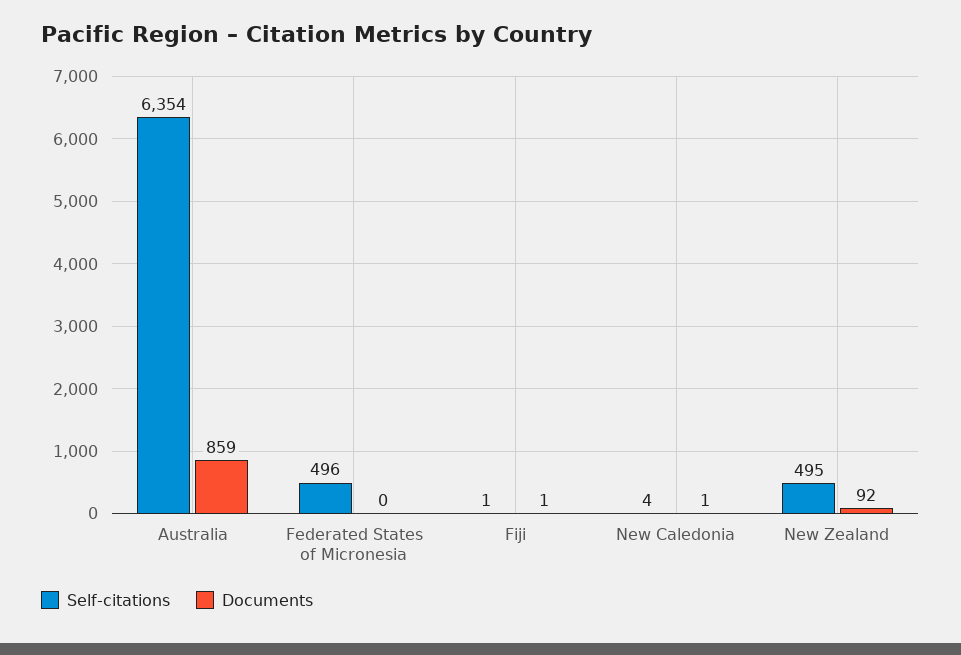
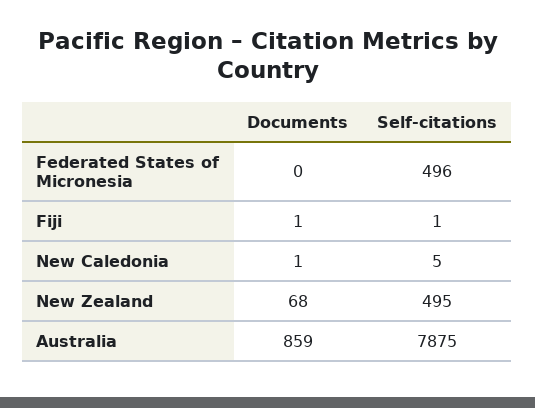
Self-citations, Australia: 6354 -> 7875
Self-citations, New Caledonia: 4 -> 5
Documents, New Zealand: 92 -> 68

